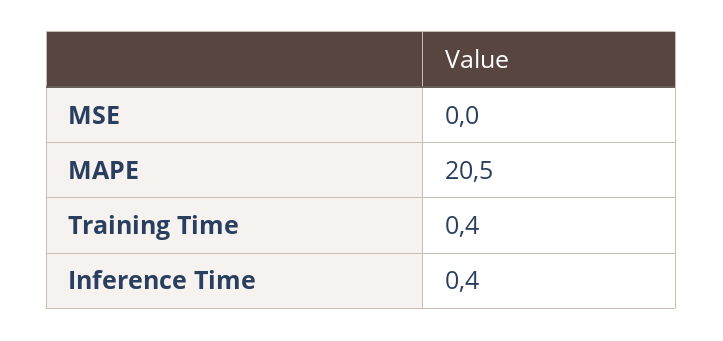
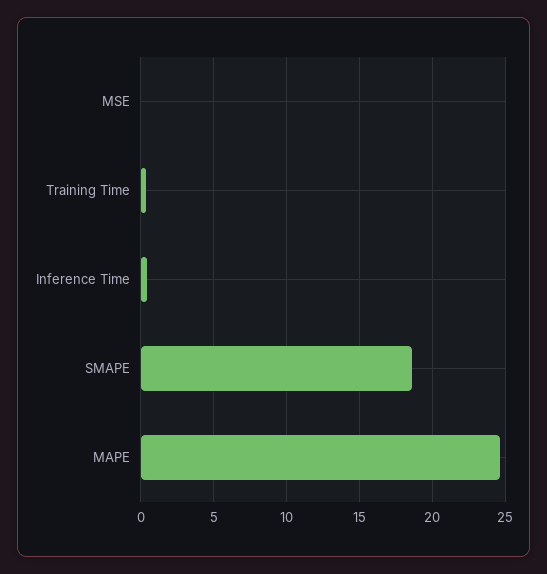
MAPE: 20.5 -> 24.5
SMAPE: none -> 18.5

